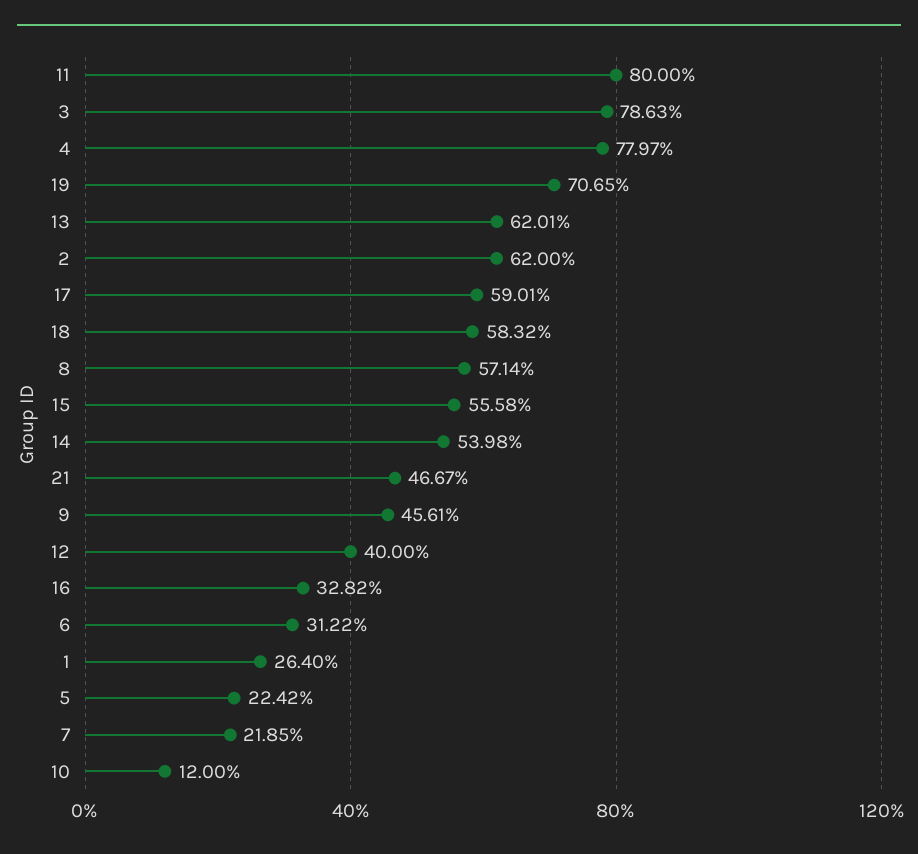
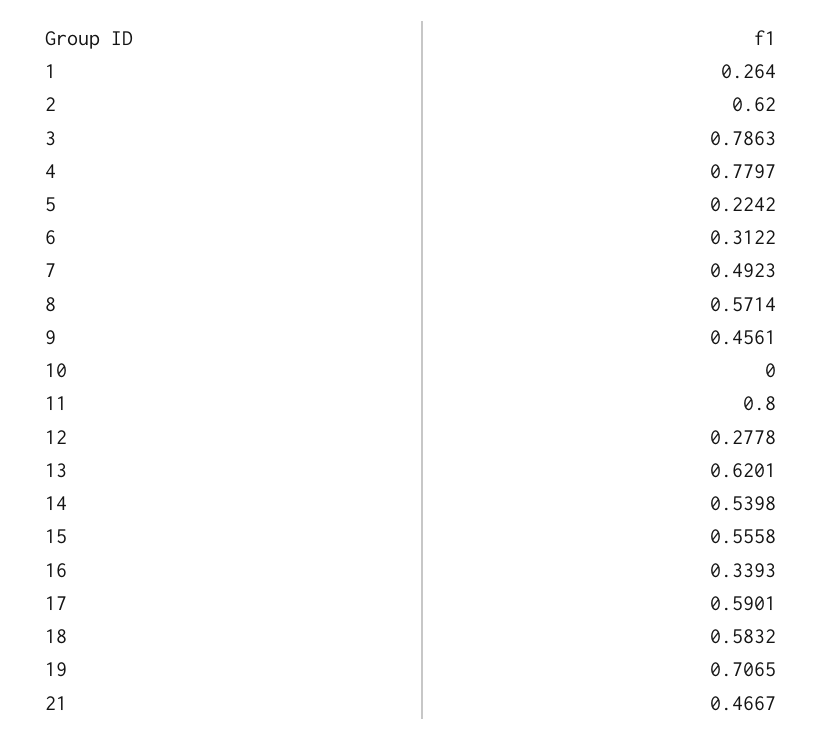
12: 0.4 -> 0.2778
16: 0.3282 -> 0.3393
7: 0.2185 -> 0.4923
10: 0.12 -> 0

